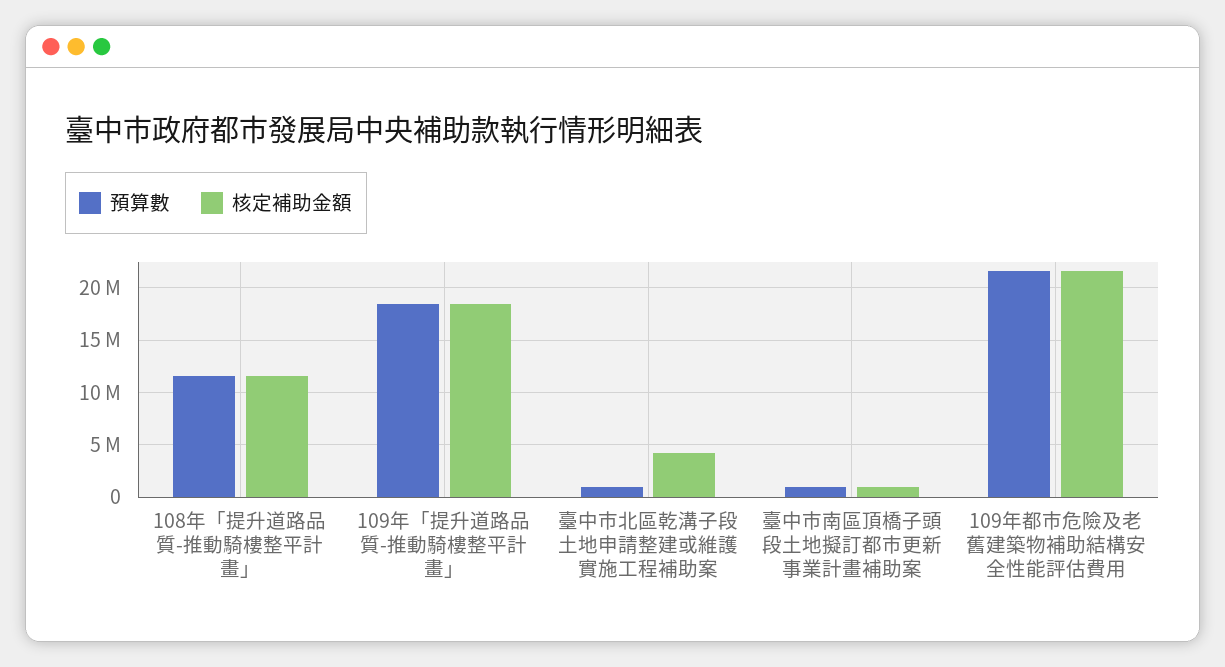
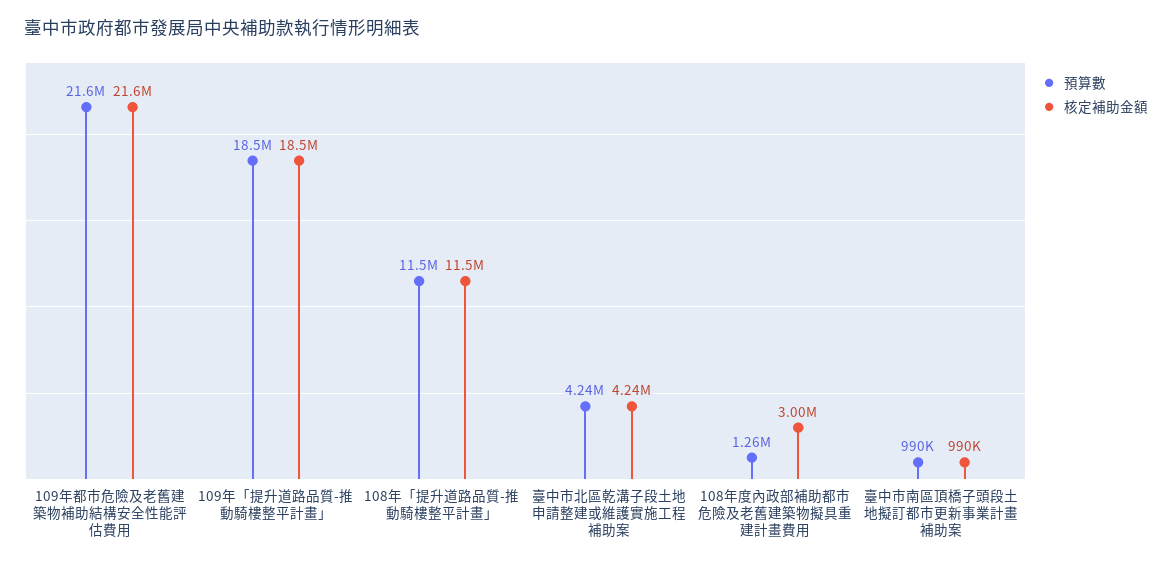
預算數, 臺中市北區乾溝子段土地申請整建或維護實施工程補助案: 1000000 -> 4240000
預算數, 108年度內政部補助都市危險及老舊建築物擬具重建計畫費用: none -> 1260000
核定補助金額, 108年度內政部補助都市危險及老舊建築物擬具重建計畫費用: none -> 3000000

